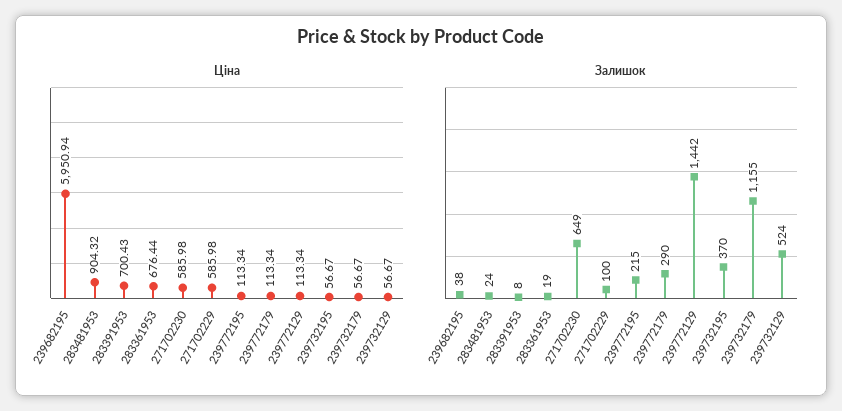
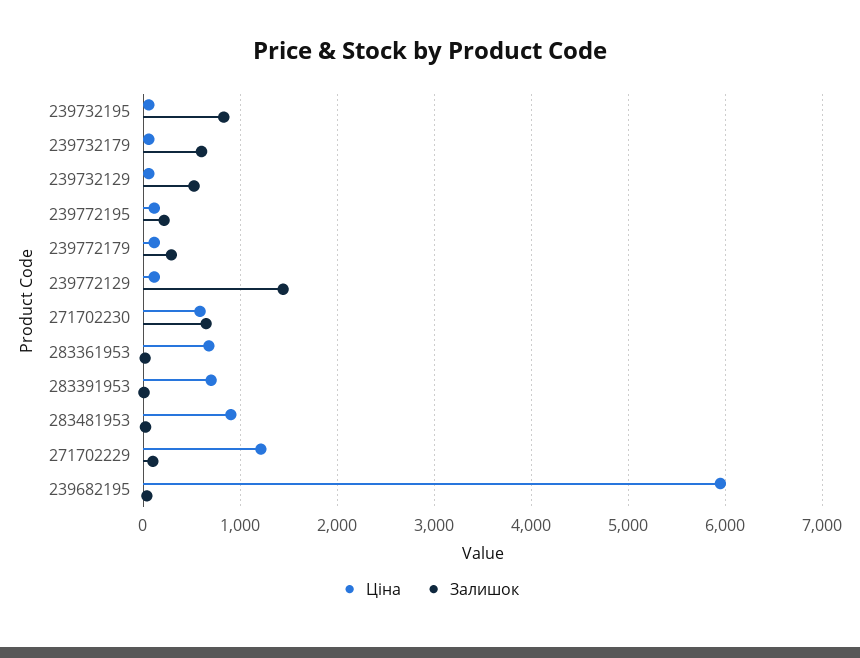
Ціна, 271702229: 585.98 -> 1200
Залишок, 239732195: 370 -> 800
Залишок, 239732179: 1155 -> 600

